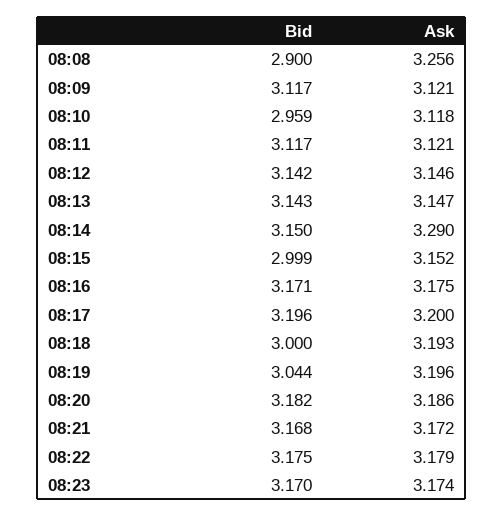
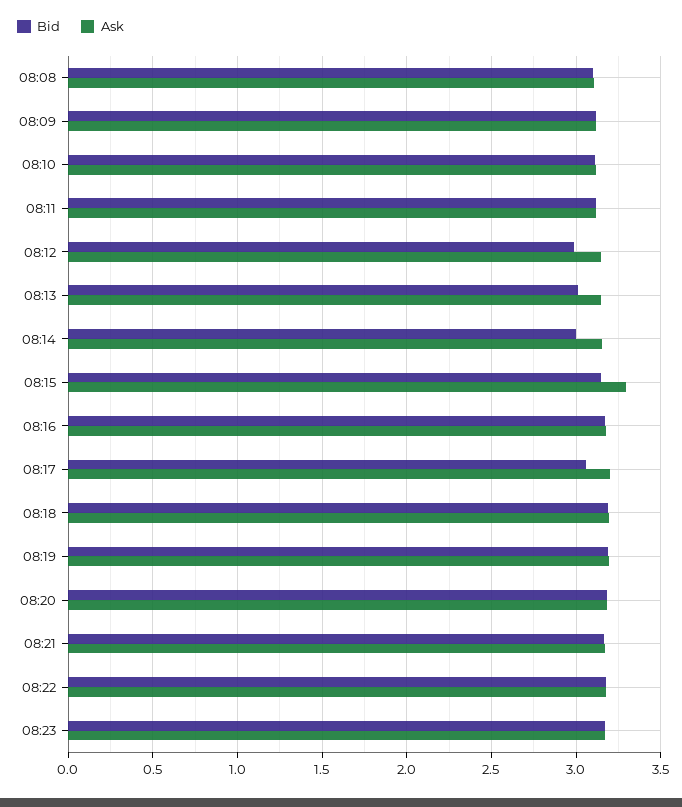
Bid, 08:08: 2.9 -> 3.1
Ask, 08:08: 3.256 -> 3.1
Bid, 08:10: 2.959 -> 3.1
Bid, 08:12: 3.142 -> 3
Bid, 08:13: 3.143 -> 3
Bid, 08:14: 3.15 -> 3
Ask, 08:14: 3.29 -> 3.15
Bid, 08:15: 2.999 -> 3.15
Ask, 08:15: 3.152 -> 3.3
Bid, 08:17: 3.196 -> 3.05
Bid, 08:18: 3 -> 3.2
Bid, 08:19: 3.044 -> 3.2

